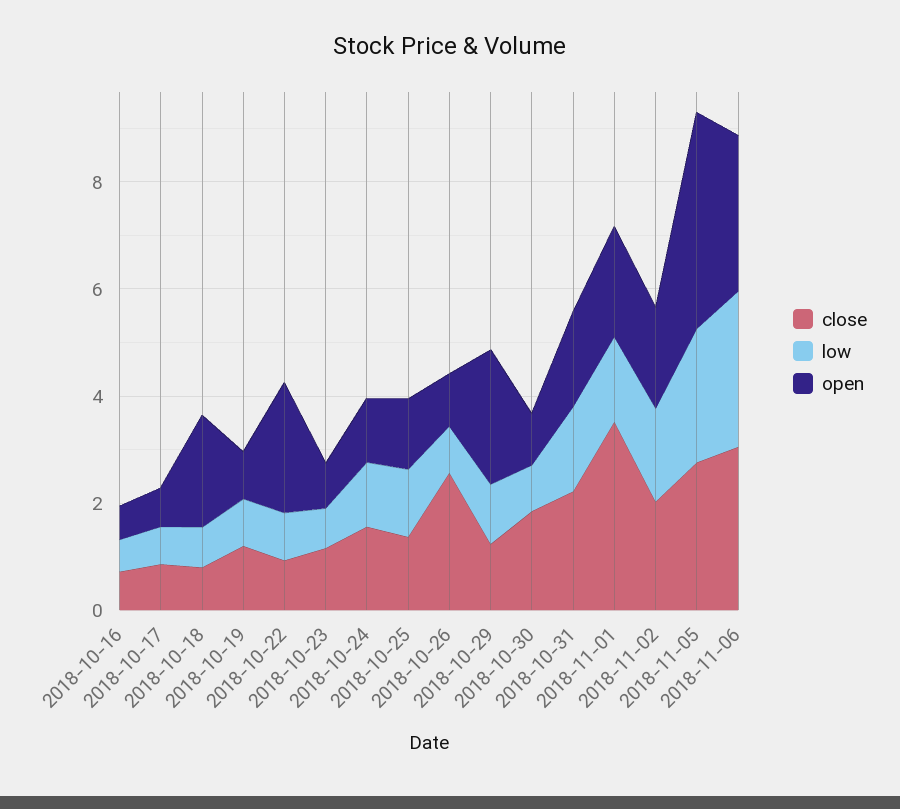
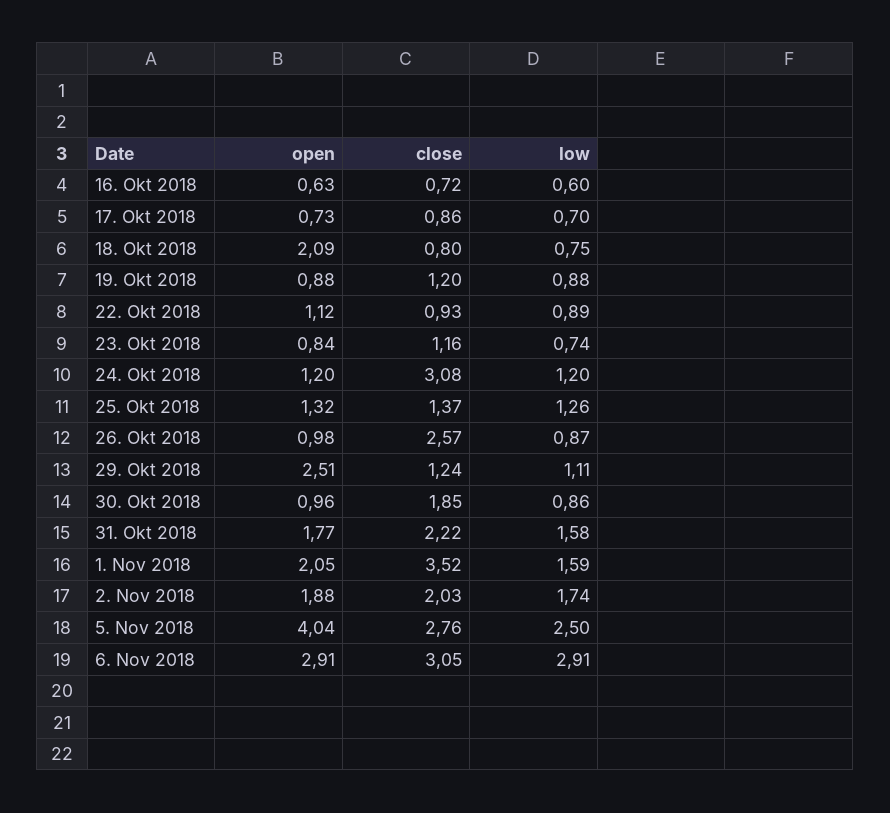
open, 2018-10-22: 2.5 -> 1.12
close, 2018-10-24: 1.5 -> 3.08

